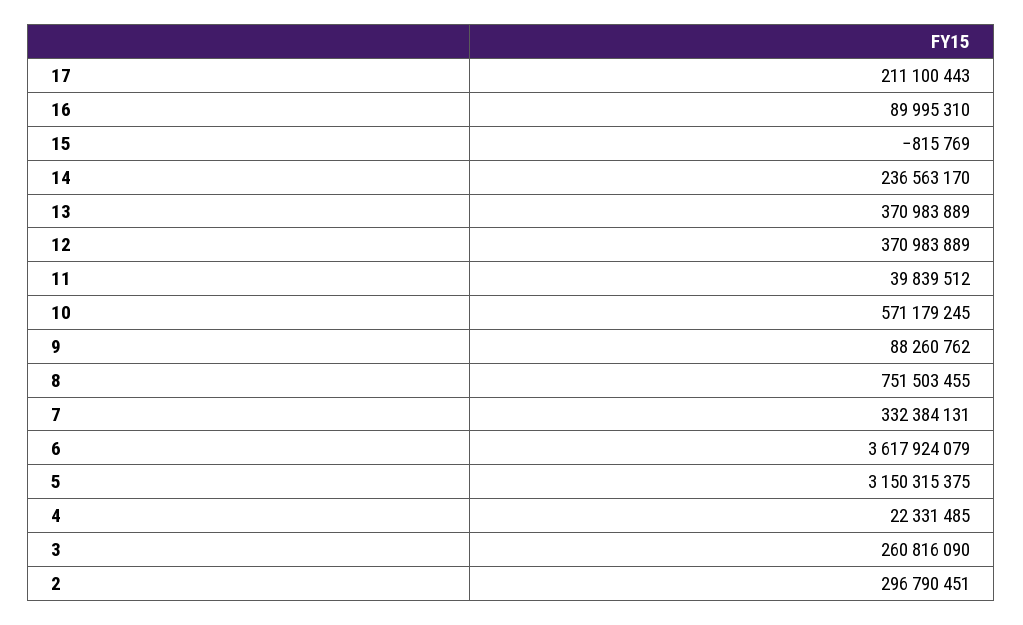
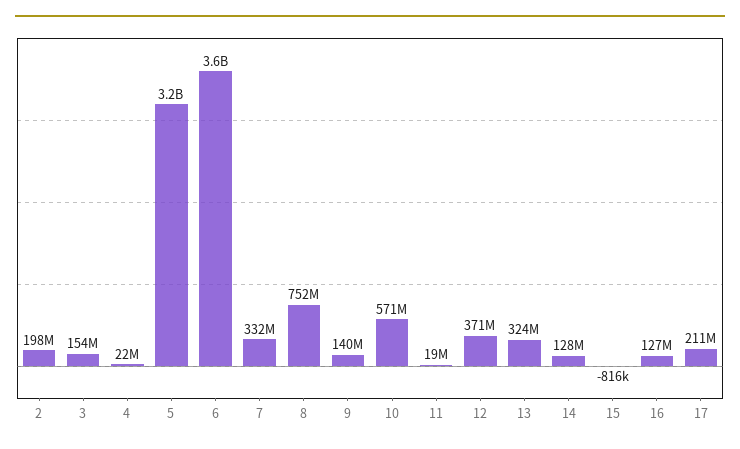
16: 89995310 -> 127000000
14: 236563170 -> 128000000
13: 370983889 -> 324000000
11: 39839512 -> 19000000
9: 88260762 -> 140000000
3: 260816090 -> 154000000
2: 296790451 -> 198000000

